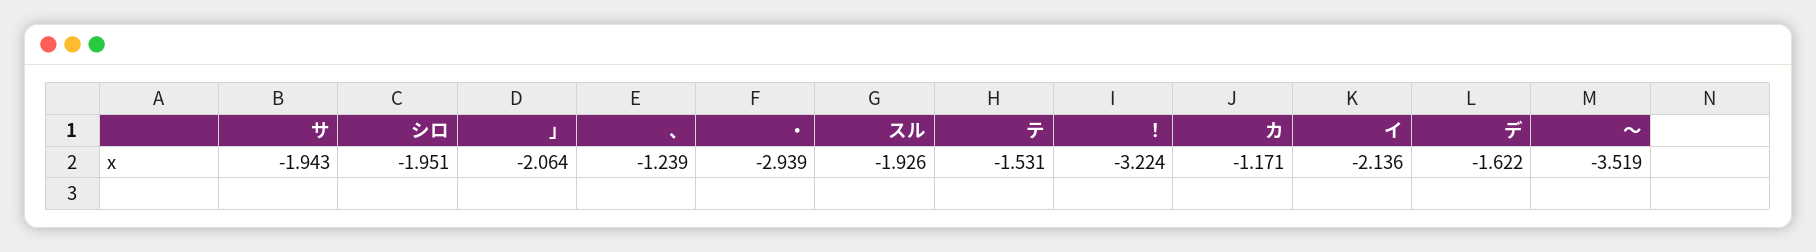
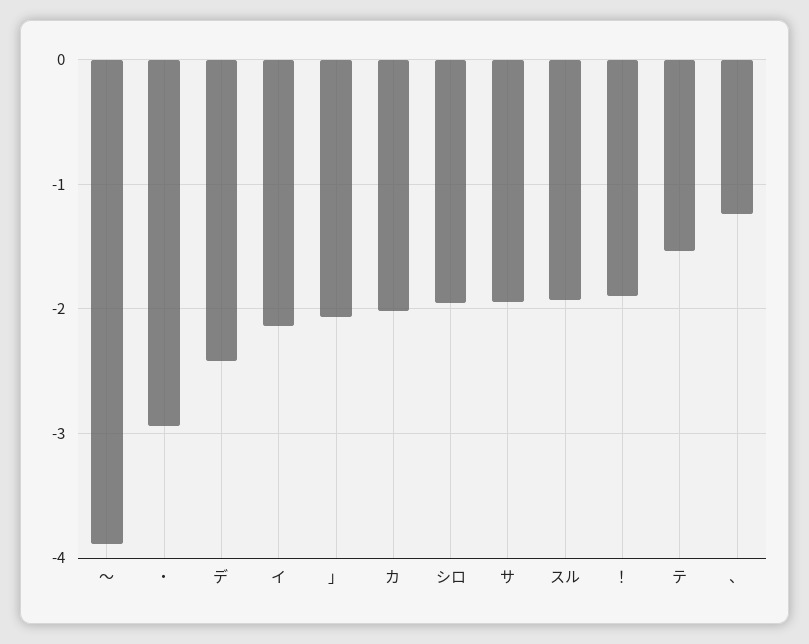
！: -3.224 -> -1.9
カ: -1.171 -> -2
デ: -1.622 -> -2.4
〜: -3.519 -> -3.9

